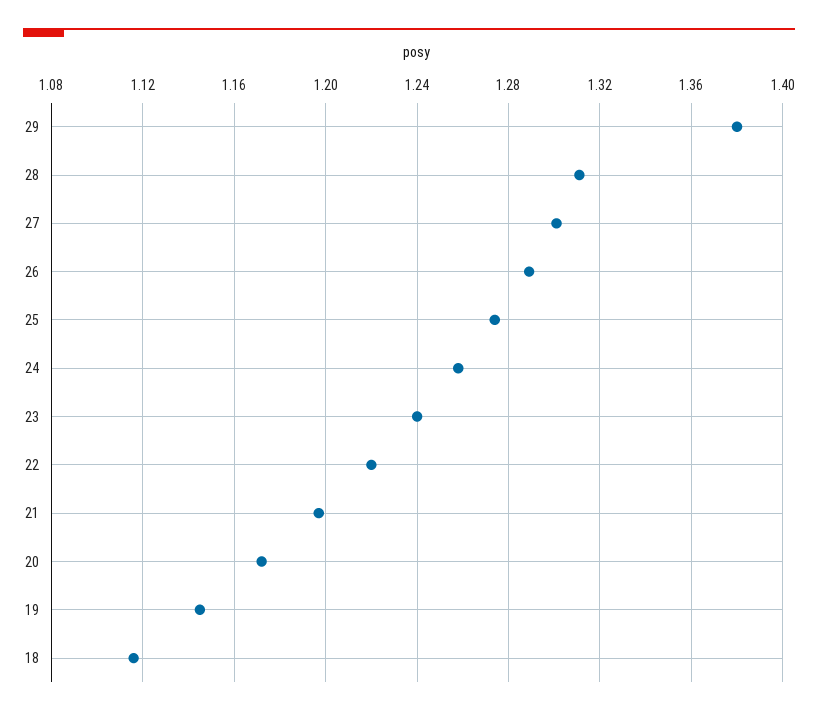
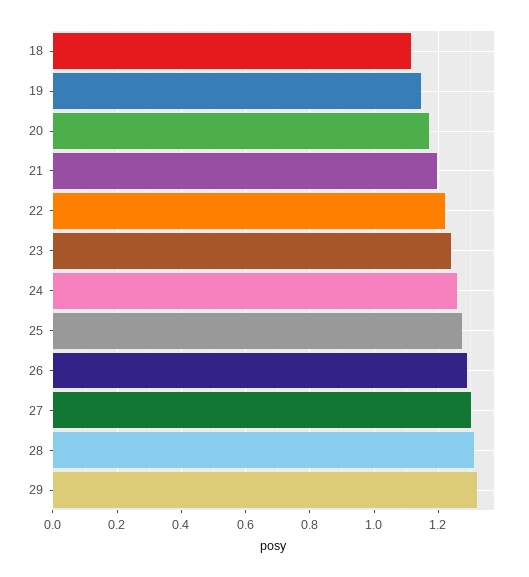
29: 1.38 -> 1.32

